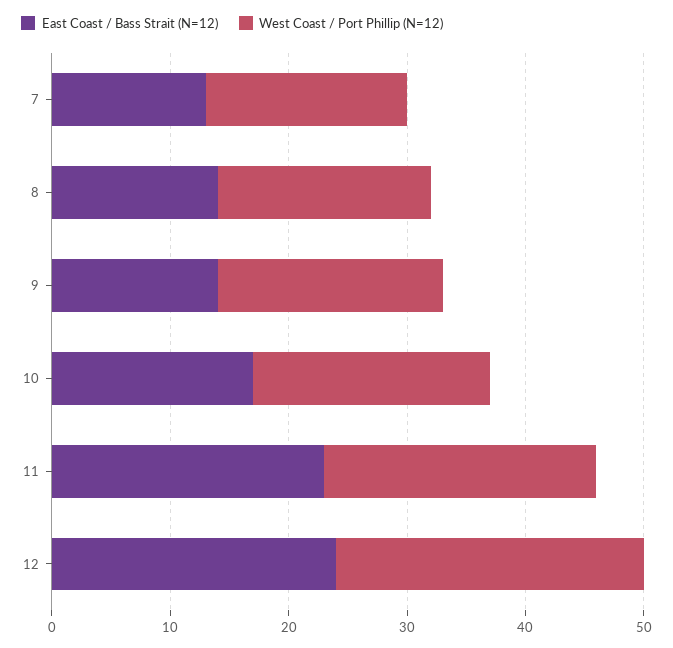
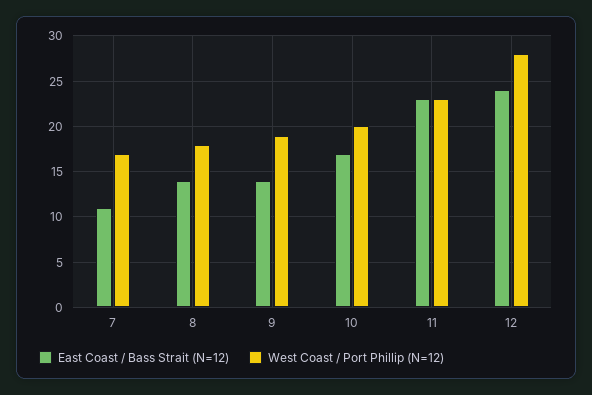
East Coast / Bass Strait (N=12), 7: 13 -> 11
West Coast / Port Phillip (N=12), 12: 26 -> 28

